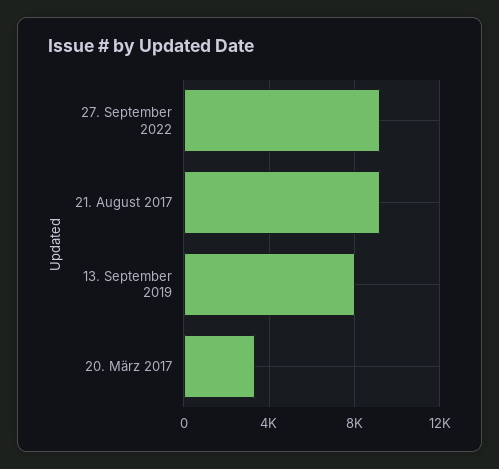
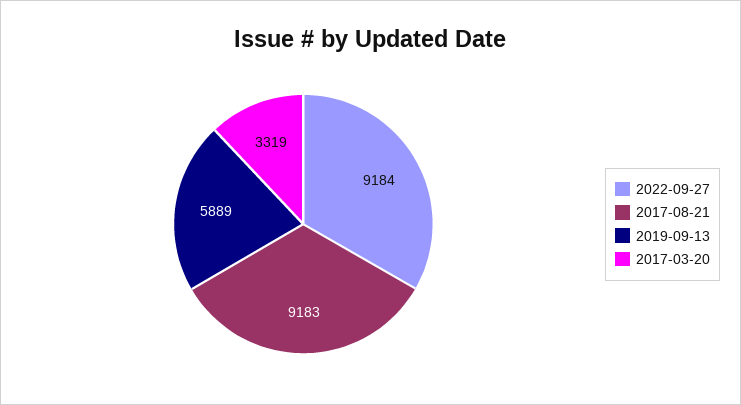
13. September 2019: 8000 -> 5889

